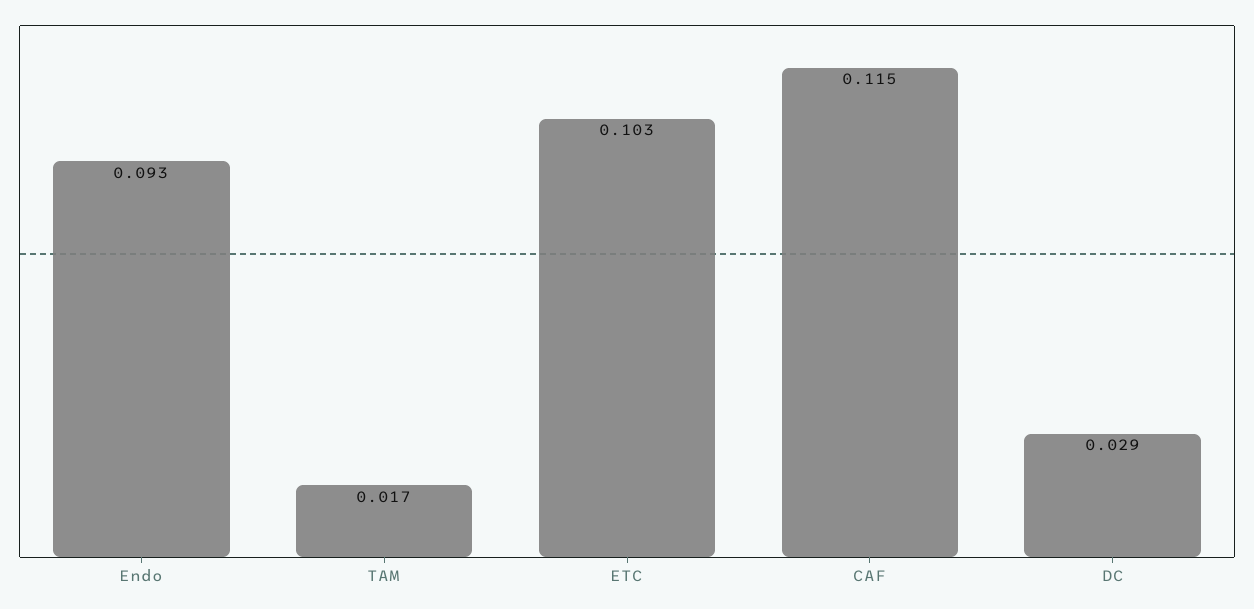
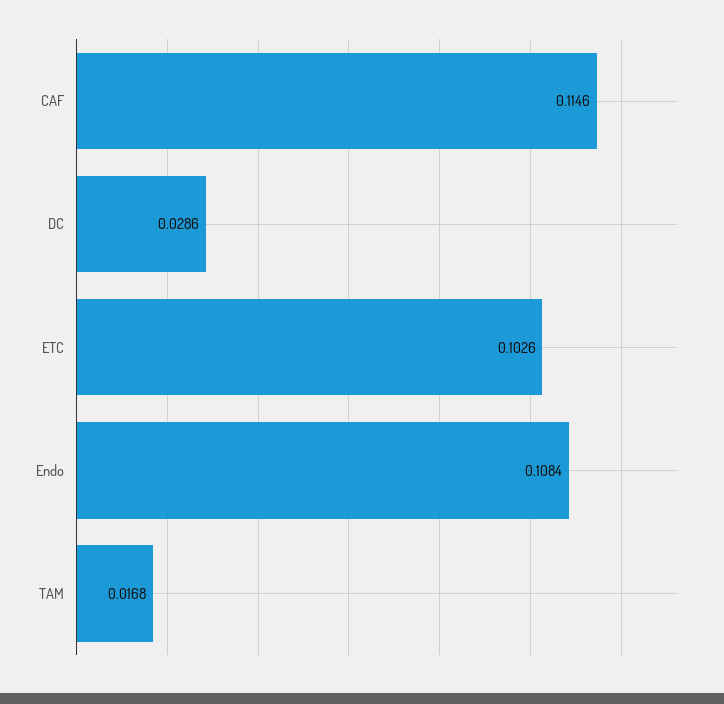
Endo: 0.093 -> 0.1084

